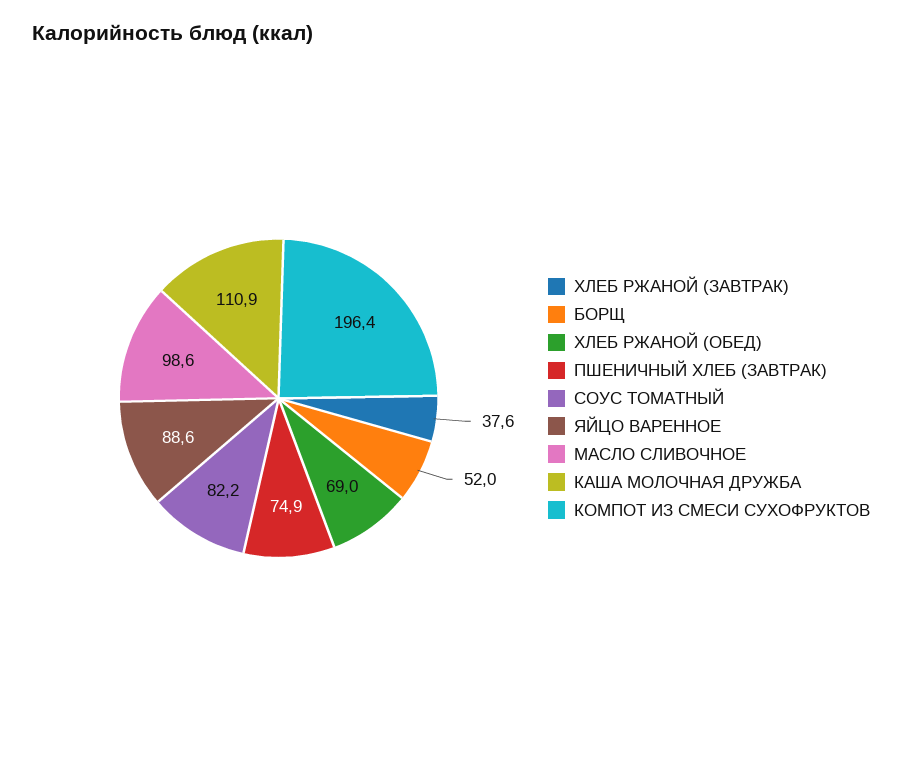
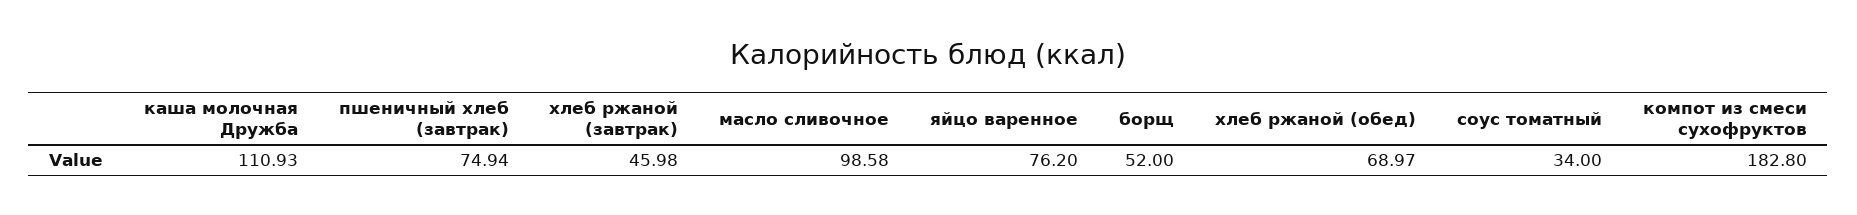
ХЛЕБ РЖАНОЙ (ЗАВТРАК): 37.6 -> 45.98
СОУС ТОМАТНЫЙ: 82.2 -> 34
ЯЙЦО ВАРЕННОЕ: 88.6 -> 76.2
КОМПОТ ИЗ СМЕСИ СУХОФРУКТОВ: 196.4 -> 182.8

